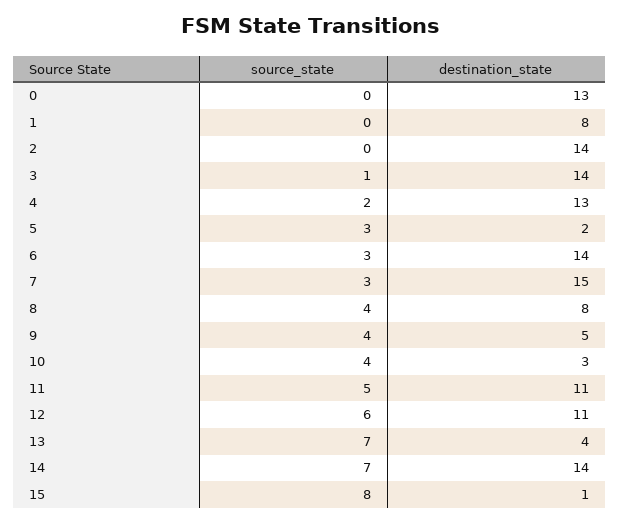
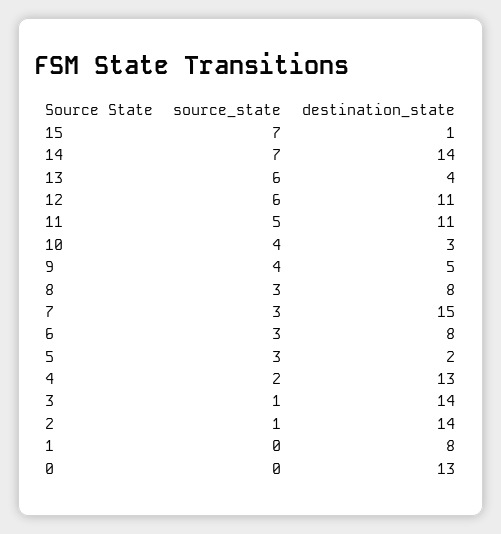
source_state, 2: 0 -> 1
destination_state, 6: 14 -> 8
source_state, 8: 4 -> 3
source_state, 13: 7 -> 6
source_state, 15: 8 -> 7

